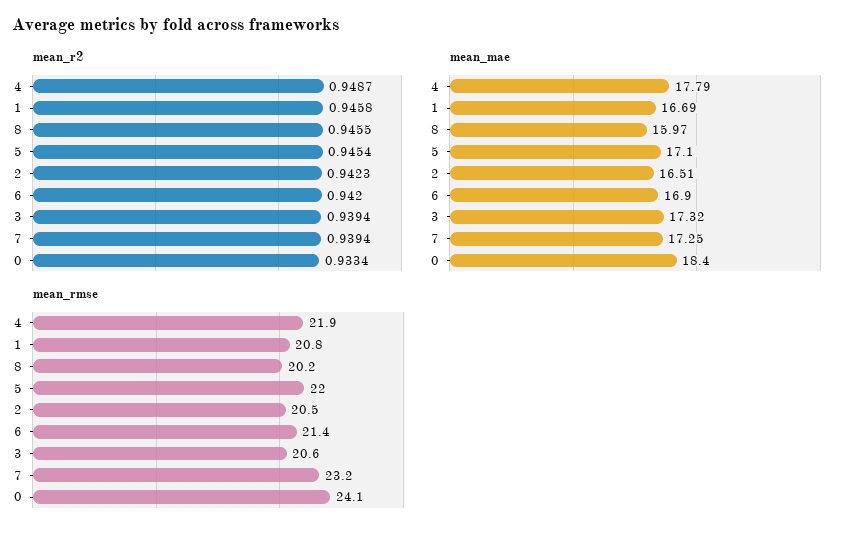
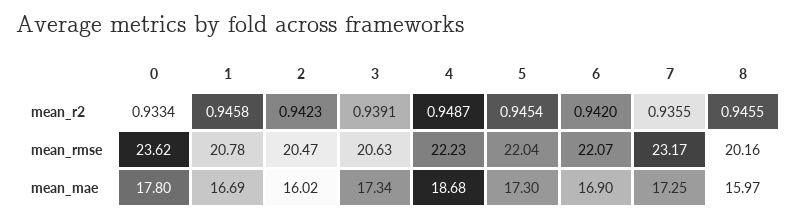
mean_r2, 3: 0.9394 -> 0.9391
mean_r2, 7: 0.9394 -> 0.9355
mean_mae, 4: 17.79 -> 18.68
mean_mae, 5: 17.1 -> 17.3
mean_mae, 2: 16.51 -> 16.02
mean_mae, 3: 17.32 -> 17.34
mean_mae, 0: 18.4 -> 17.8
mean_rmse, 4: 21.9 -> 22.23
mean_rmse, 6: 21.4 -> 22.07
mean_rmse, 0: 24.1 -> 23.62

